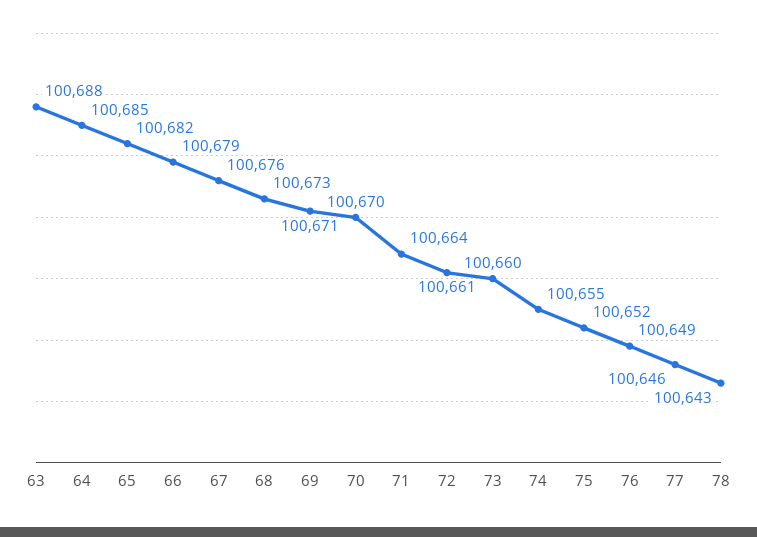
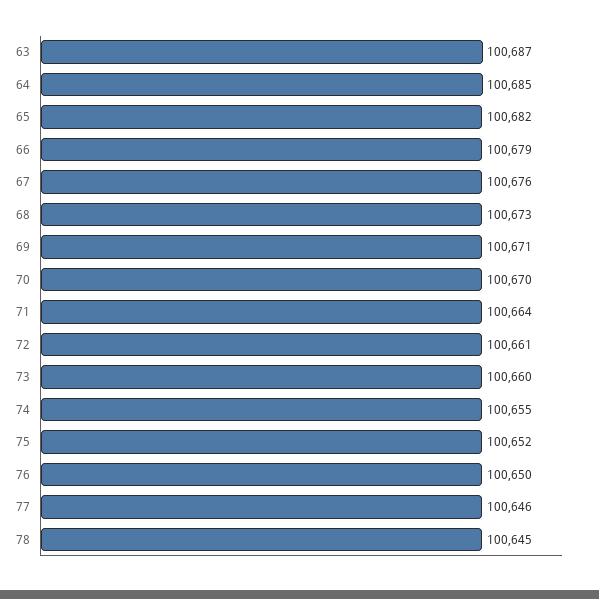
63: 100688 -> 100687
76: 100649 -> 100650
78: 100643 -> 100645

